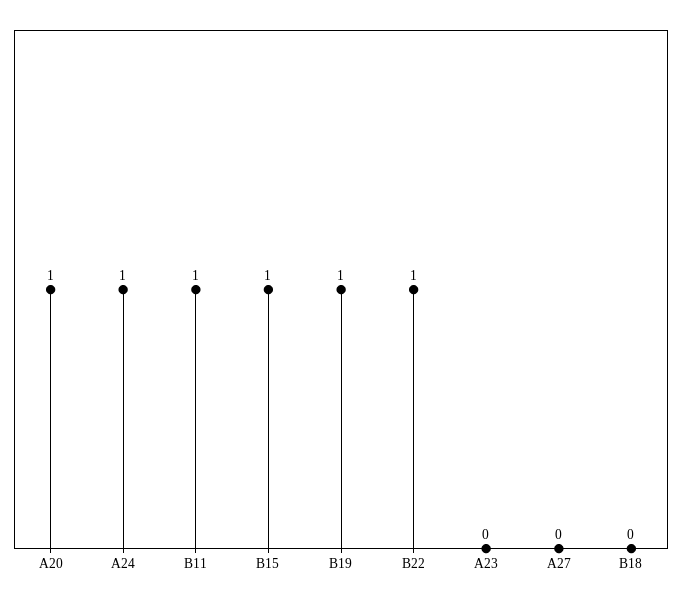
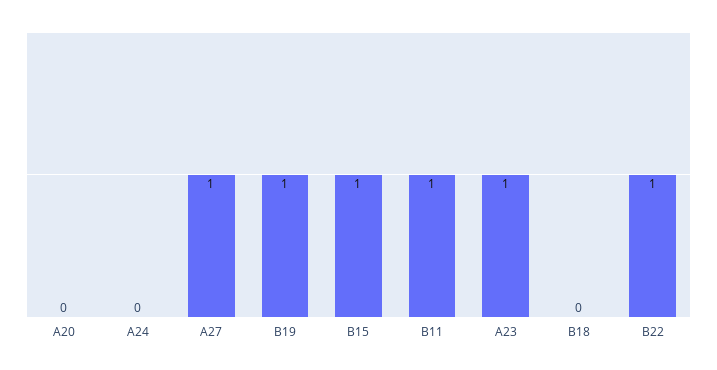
A20: 1 -> 0
A24: 1 -> 0
A23: 0 -> 1
A27: 0 -> 1

